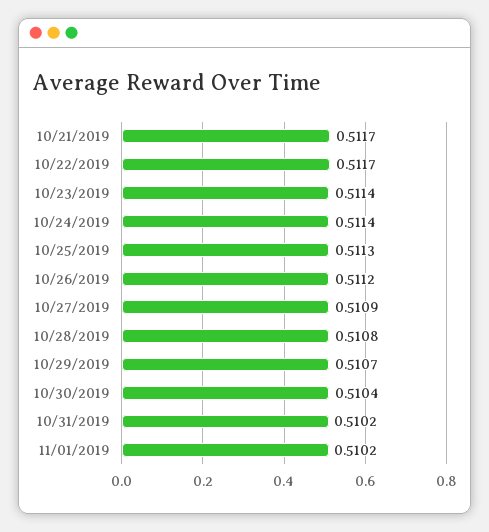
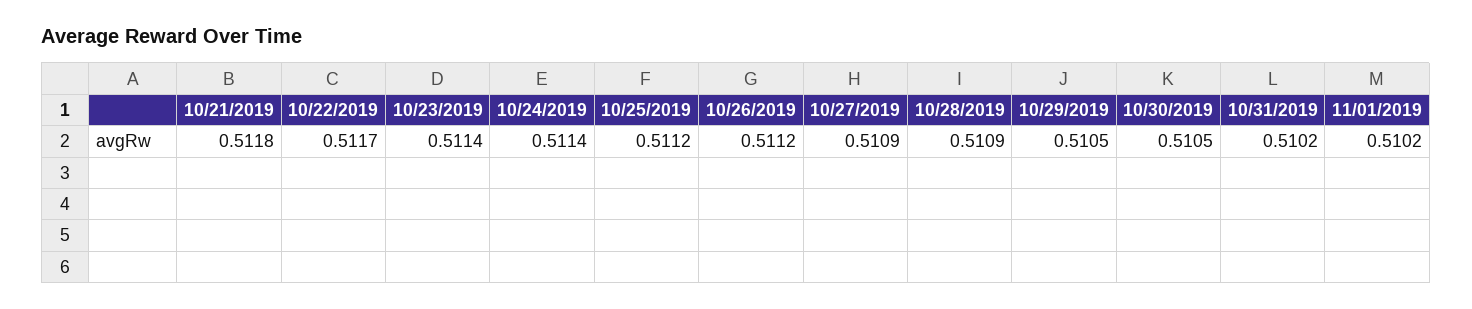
10/21/2019: 0.5117 -> 0.5118
10/25/2019: 0.5113 -> 0.5112
10/28/2019: 0.5108 -> 0.5109
10/29/2019: 0.5107 -> 0.5105
10/30/2019: 0.5104 -> 0.5105

